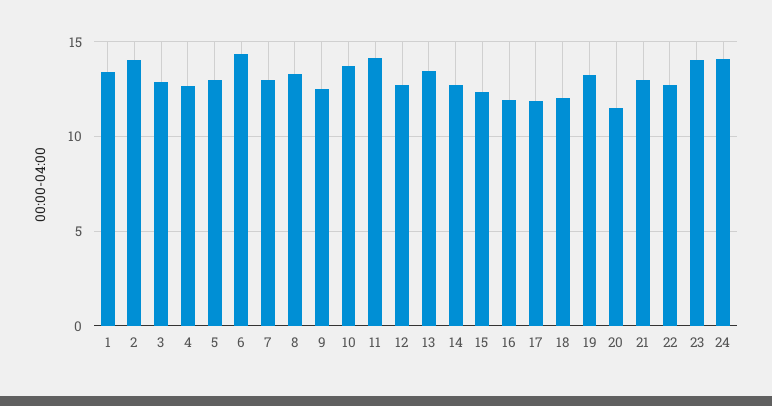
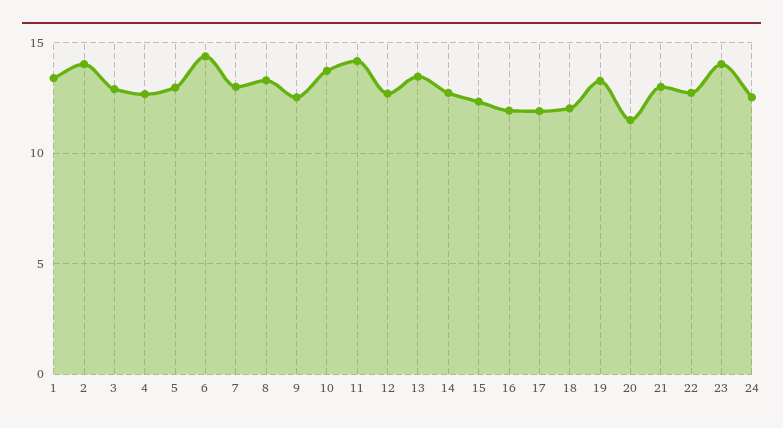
24: 14 -> 12.5

